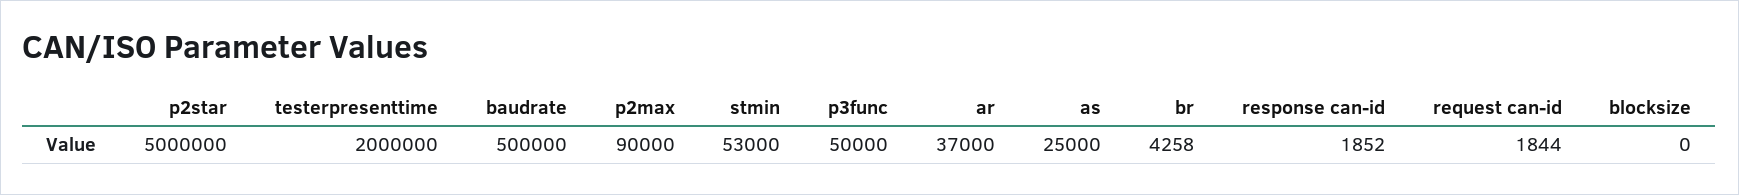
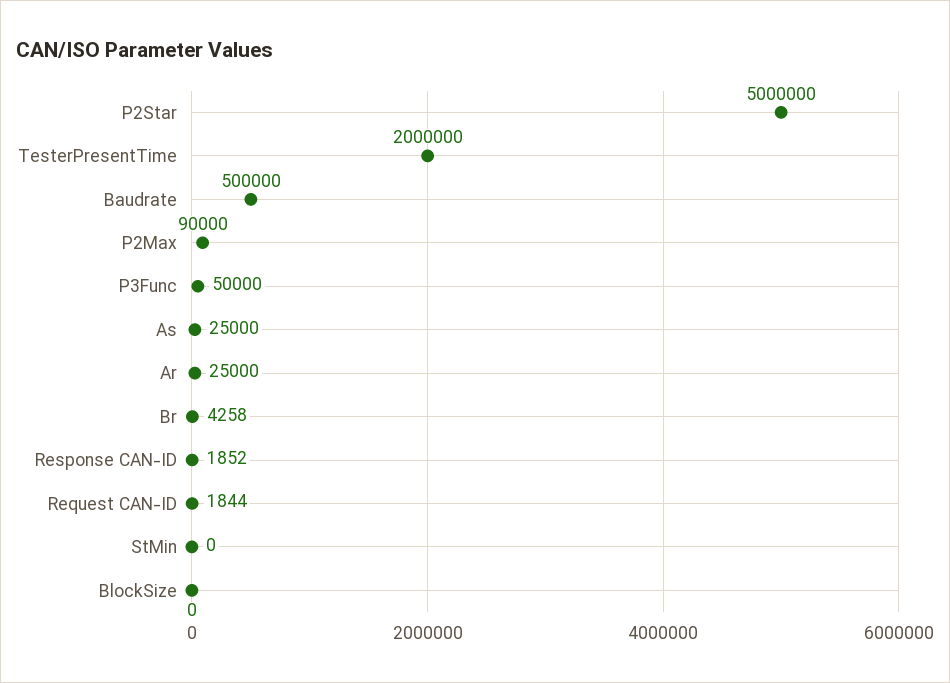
stmin: 53000 -> 0
ar: 37000 -> 25000

